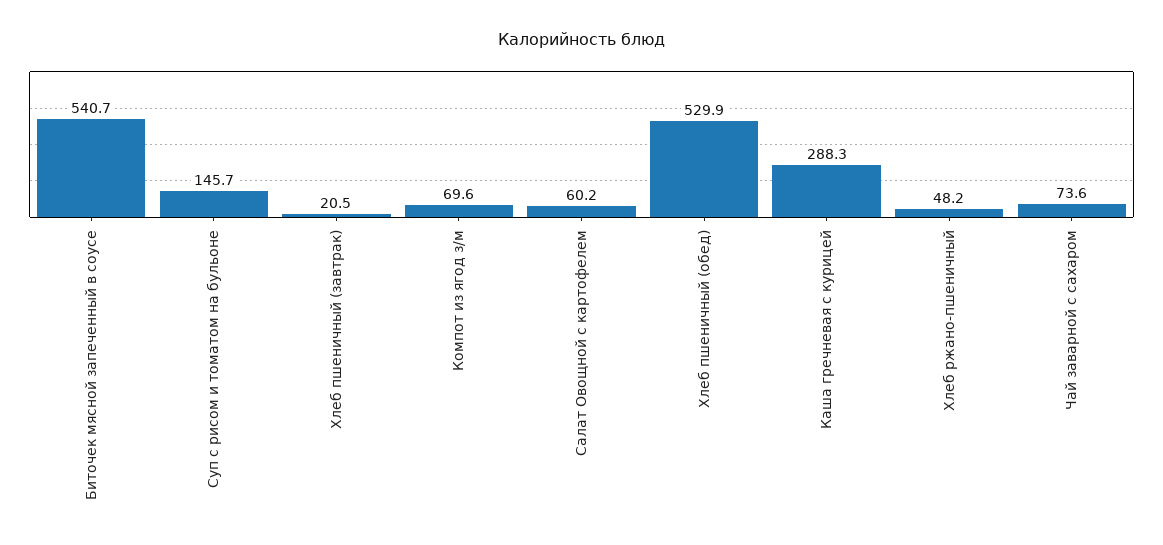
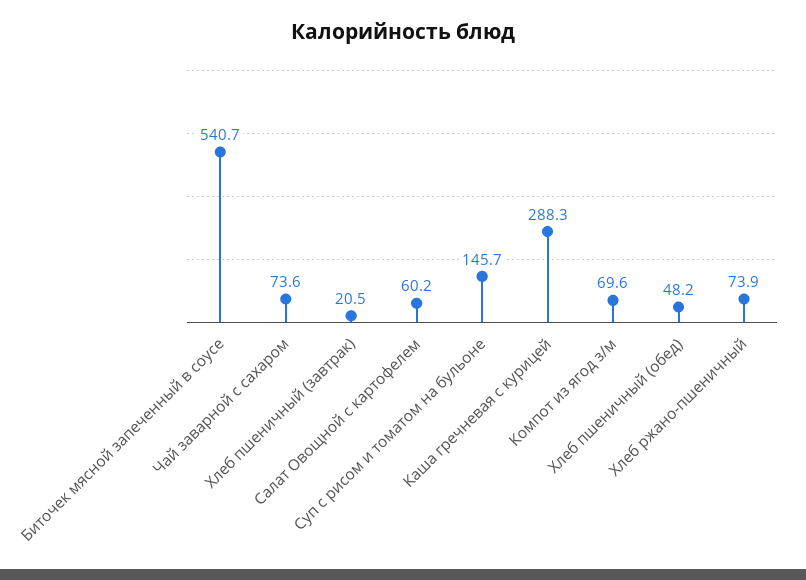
Хлеб пшеничный (обед): 529.9 -> 48.2
Хлеб ржано-пшеничный: 48.2 -> 73.9

